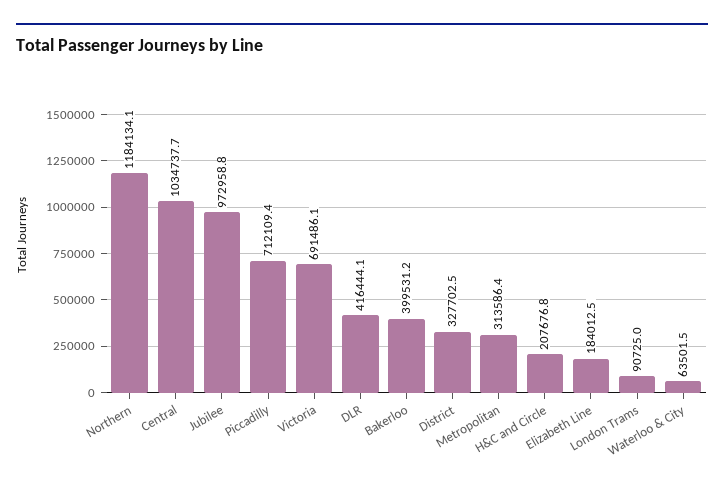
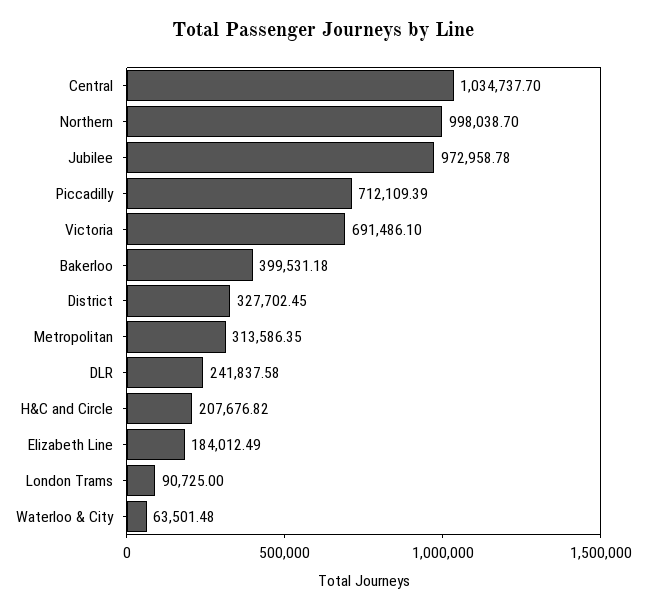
Northern: 1184134.1 -> 998038.7
DLR: 416444.1 -> 241837.58

